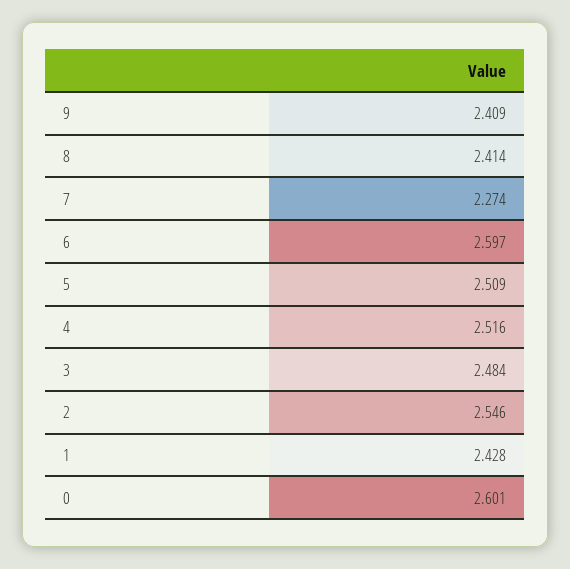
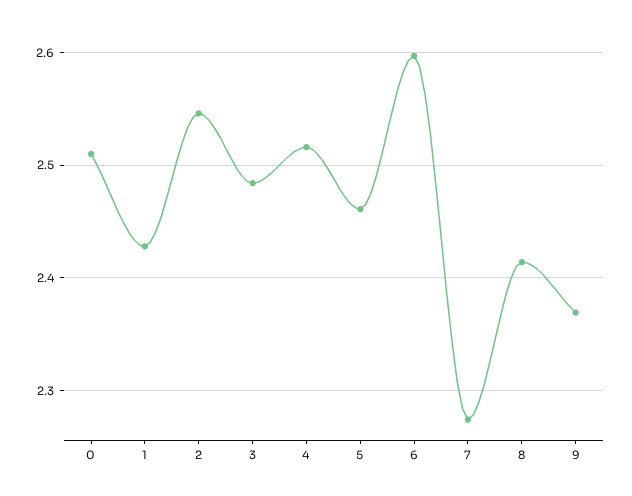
9: 2.409 -> 2.37
5: 2.509 -> 2.46
0: 2.601 -> 2.51

